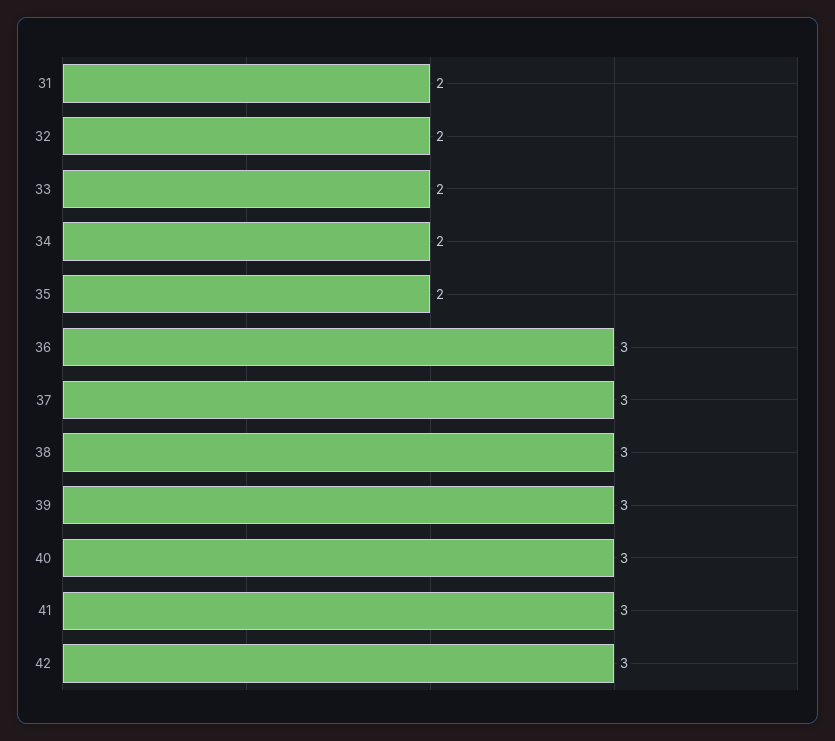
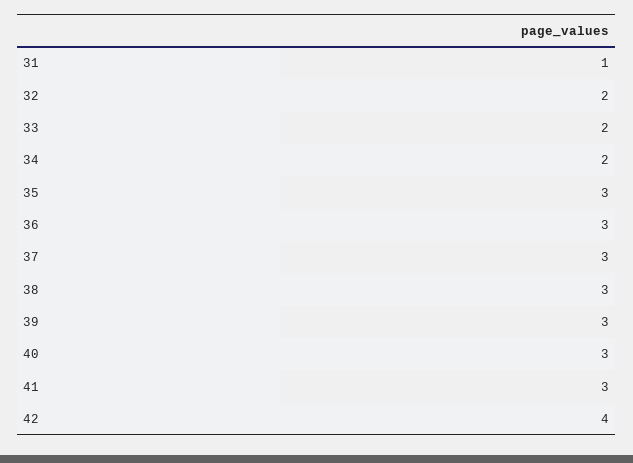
31: 2 -> 1
35: 2 -> 3
42: 3 -> 4

